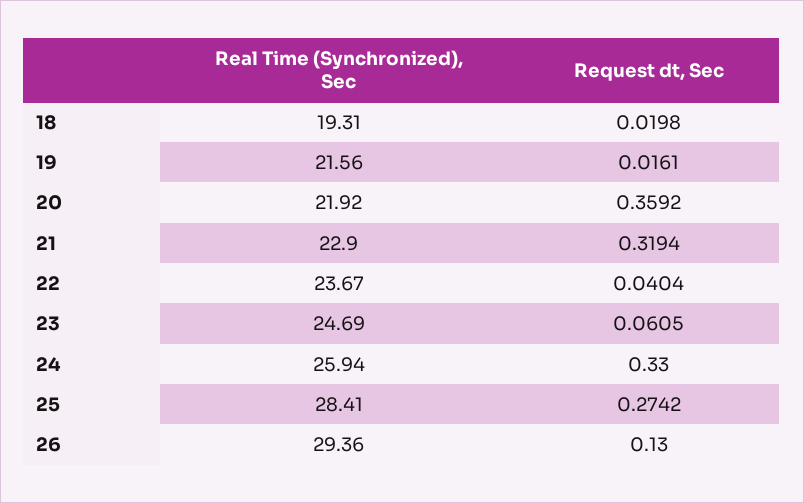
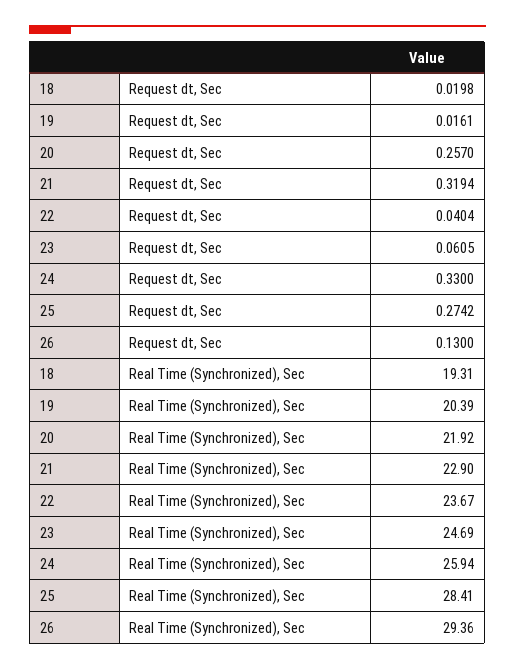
Real Time (Synchronized), Sec, 19: 21.56 -> 20.39
Request dt, Sec, 20: 0.3592 -> 0.257

